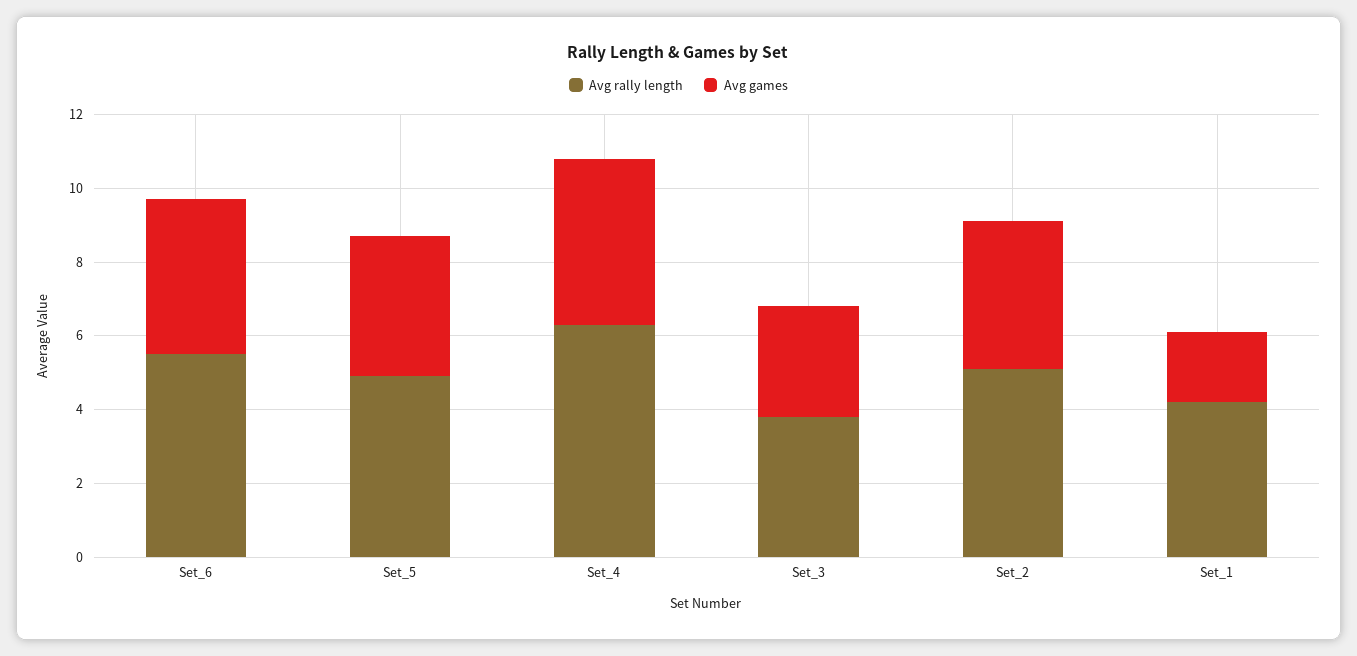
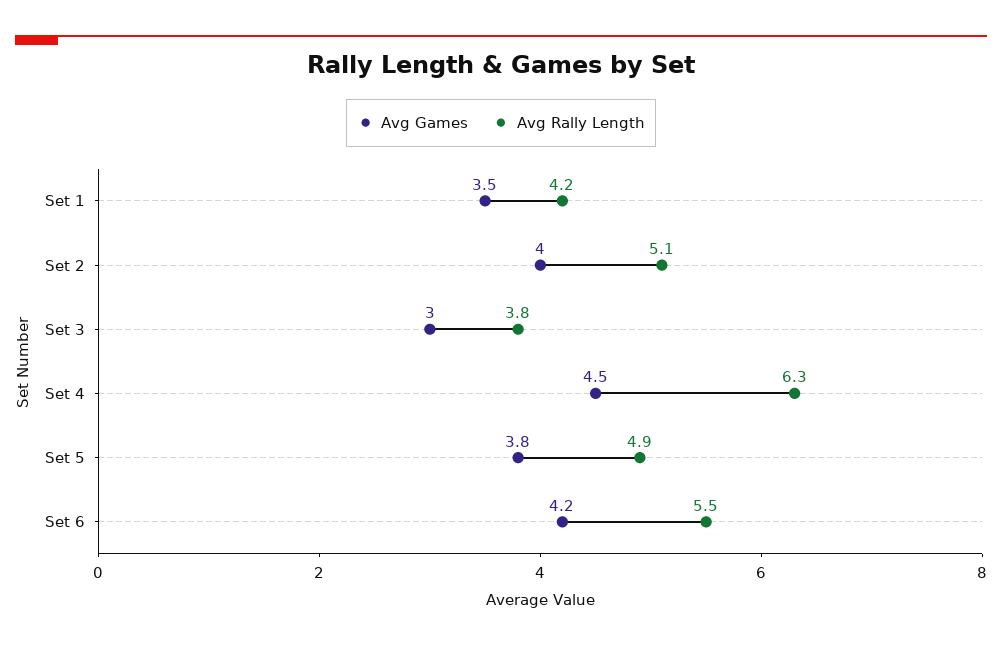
Avg games, Set_1: 2 -> 3.5

